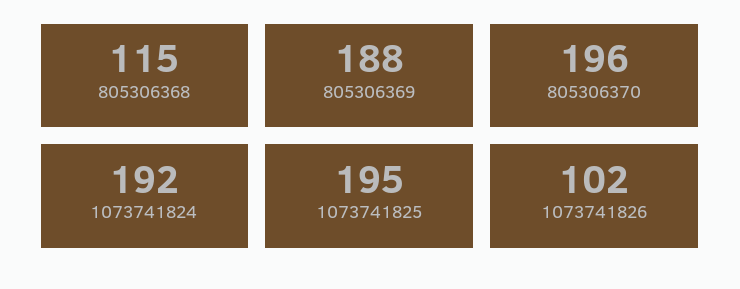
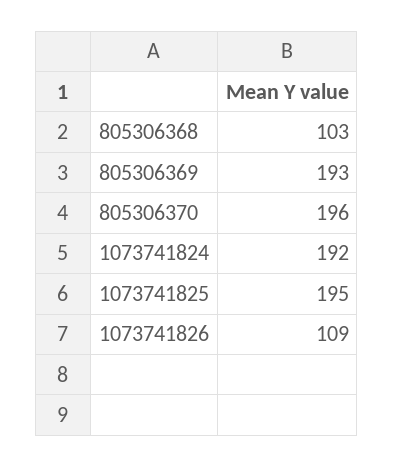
805306368: 115 -> 103
805306369: 188 -> 193
1073741826: 102 -> 109

